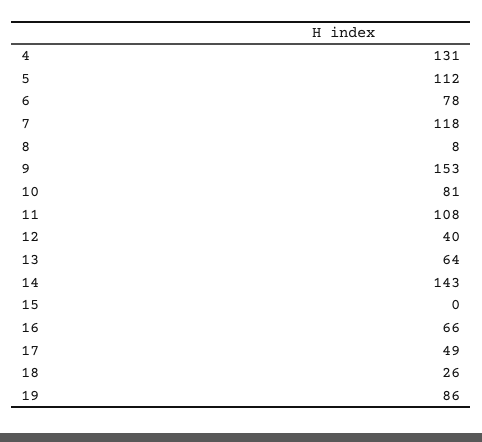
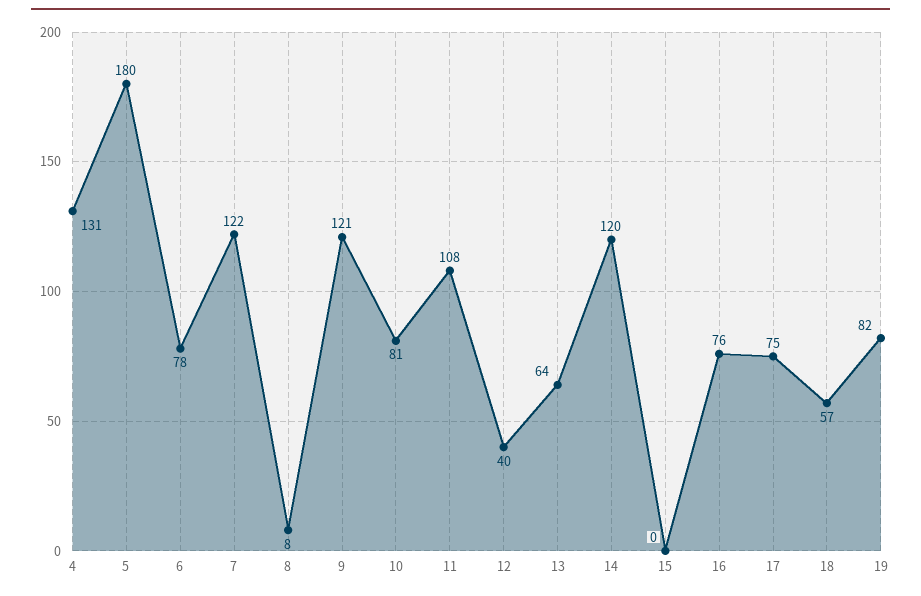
5: 112 -> 180
7: 118 -> 122
9: 153 -> 121
14: 143 -> 120
16: 66 -> 76
17: 49 -> 75
18: 26 -> 57
19: 86 -> 82

